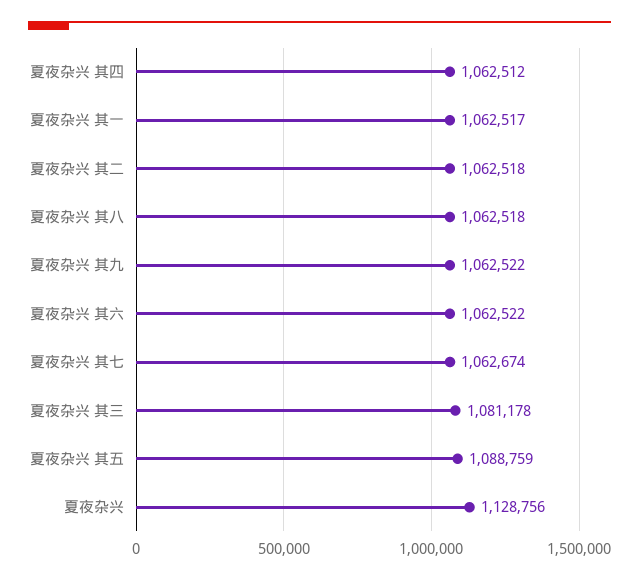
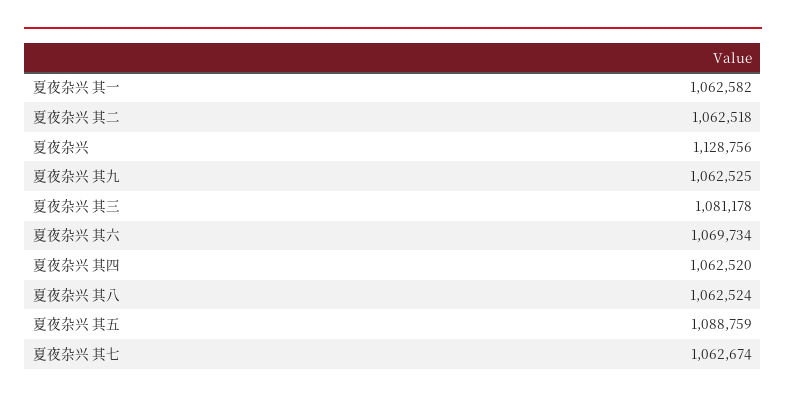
夏夜杂兴 其四: 1062512 -> 1062520
夏夜杂兴 其一: 1062517 -> 1062582
夏夜杂兴 其八: 1062518 -> 1062524
夏夜杂兴 其九: 1062522 -> 1062525
夏夜杂兴 其六: 1062522 -> 1069734

